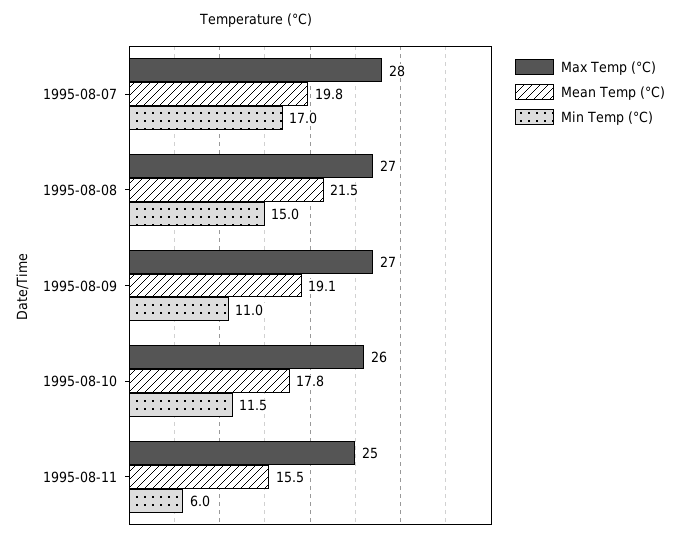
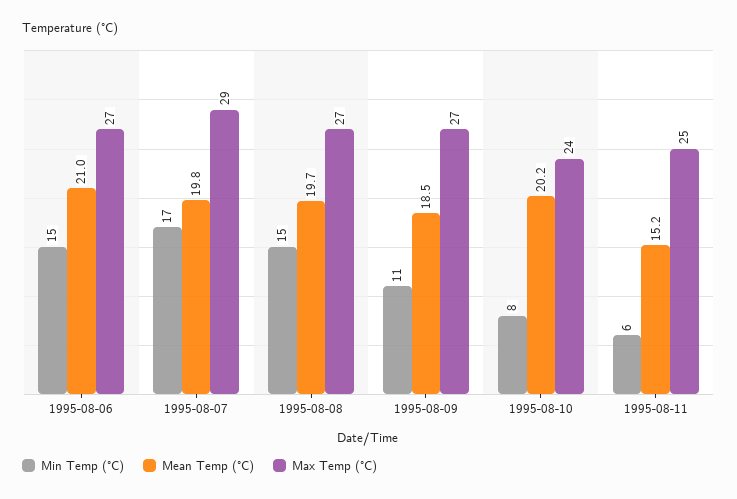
Max Temp (°C), 1995-08-07: 28 -> 29
Mean Temp (°C), 1995-08-08: 21.5 -> 19.7
Mean Temp (°C), 1995-08-09: 19.1 -> 18.5
Max Temp (°C), 1995-08-10: 26 -> 24
Mean Temp (°C), 1995-08-10: 17.8 -> 20.2
Min Temp (°C), 1995-08-10: 11.5 -> 8
Mean Temp (°C), 1995-08-11: 15.5 -> 15.2
Min Temp (°C), 1995-08-06: none -> 15
Mean Temp (°C), 1995-08-06: none -> 21
Max Temp (°C), 1995-08-06: none -> 27

